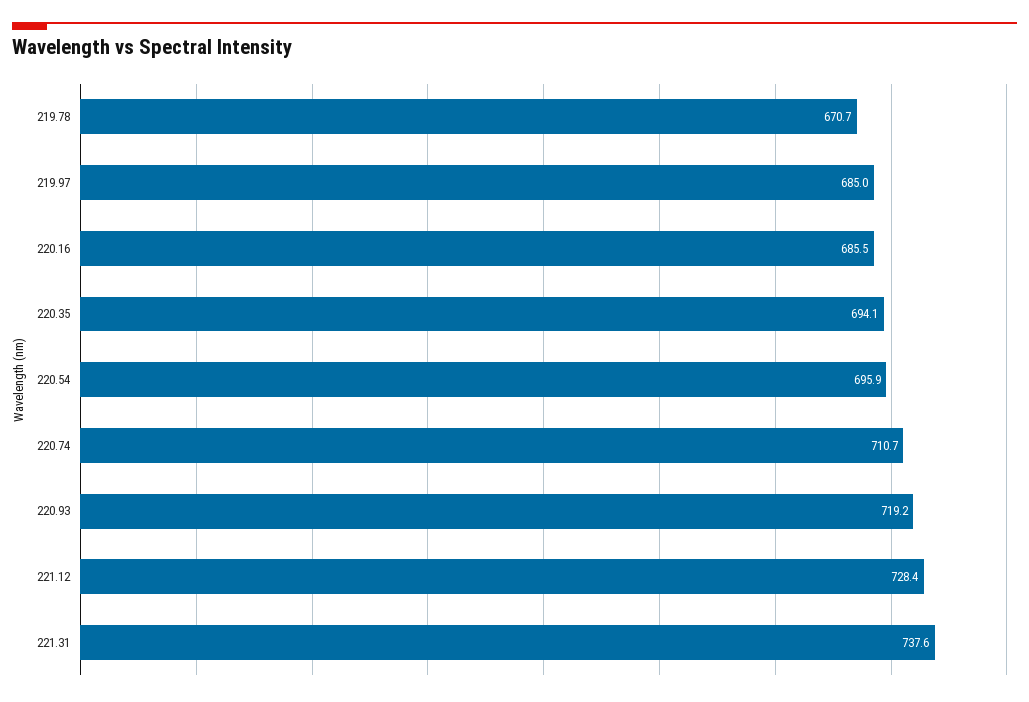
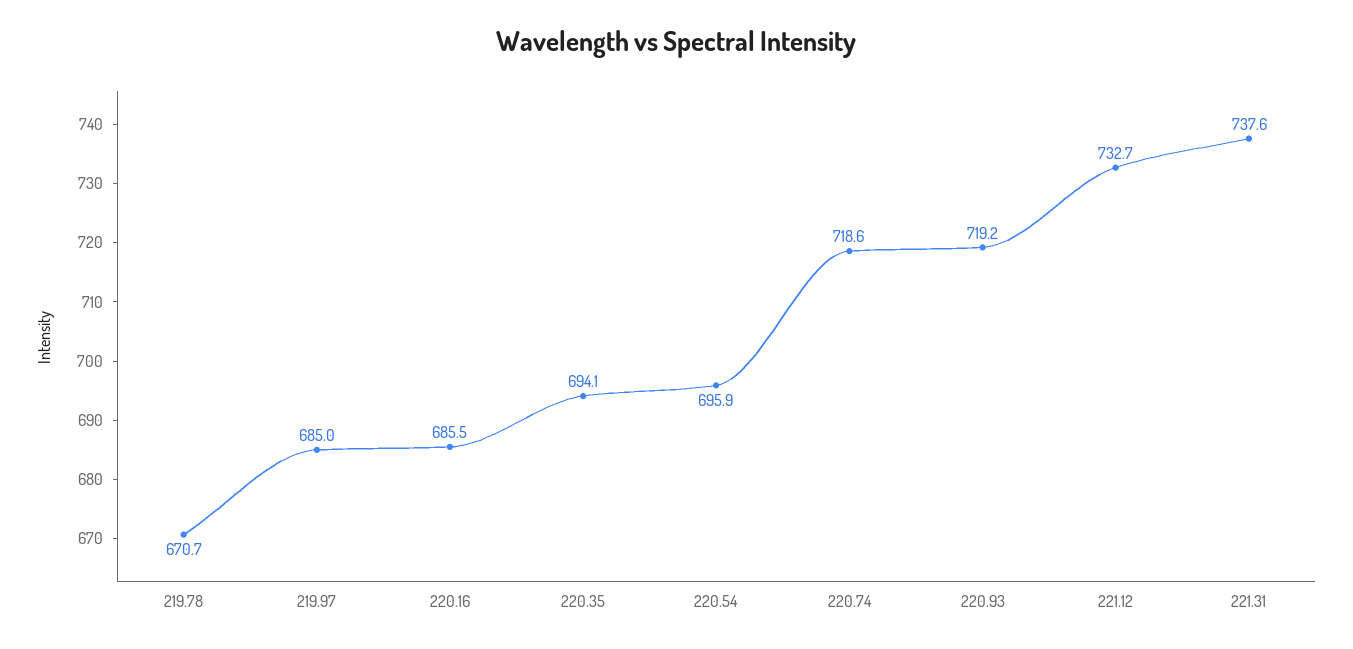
220.74: 710.7 -> 718.6
221.12: 728.4 -> 732.7

